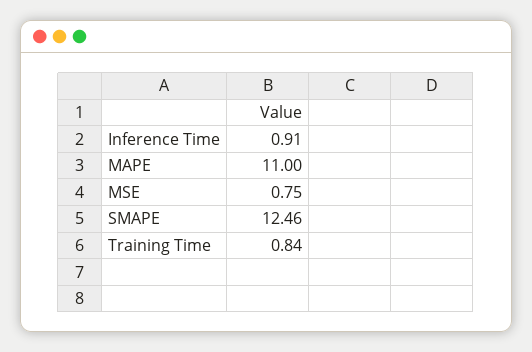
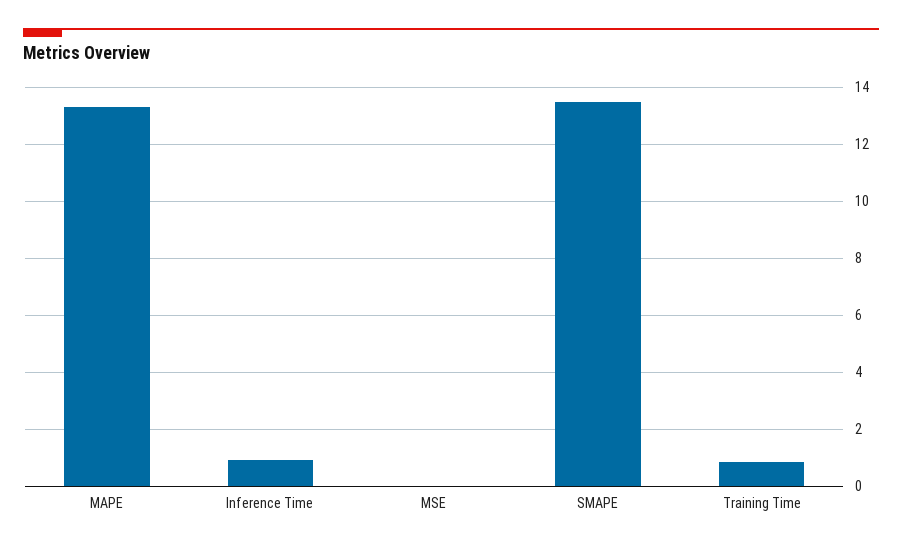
MAPE: 11 -> 13.25
MSE: 0.75 -> 0
SMAPE: 12.46 -> 13.5

